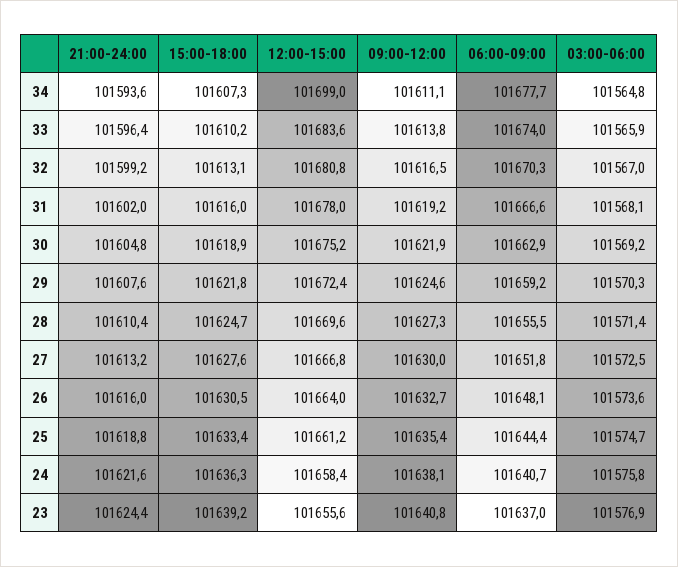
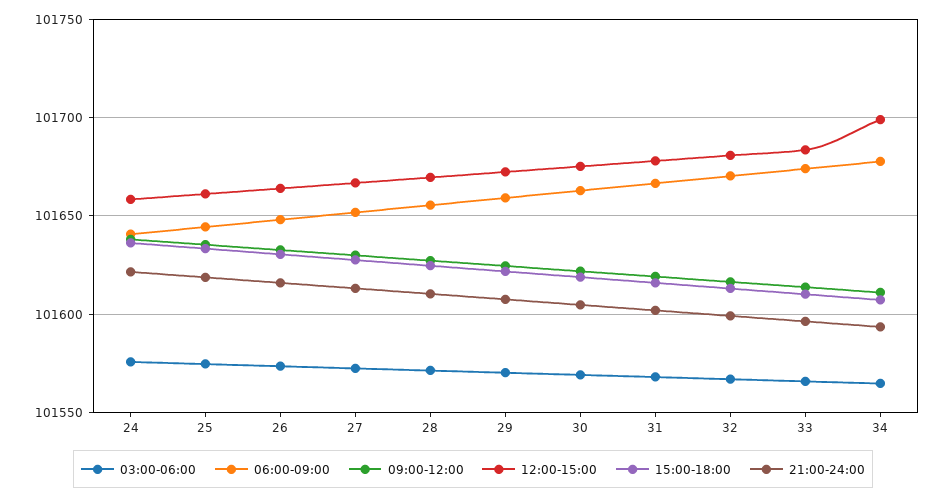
21:00-24:00, 23: 101624.4 -> none
15:00-18:00, 23: 101639.2 -> none
12:00-15:00, 23: 101655.6 -> none
09:00-12:00, 23: 101640.8 -> none
06:00-09:00, 23: 101637 -> none
03:00-06:00, 23: 101576.9 -> none

